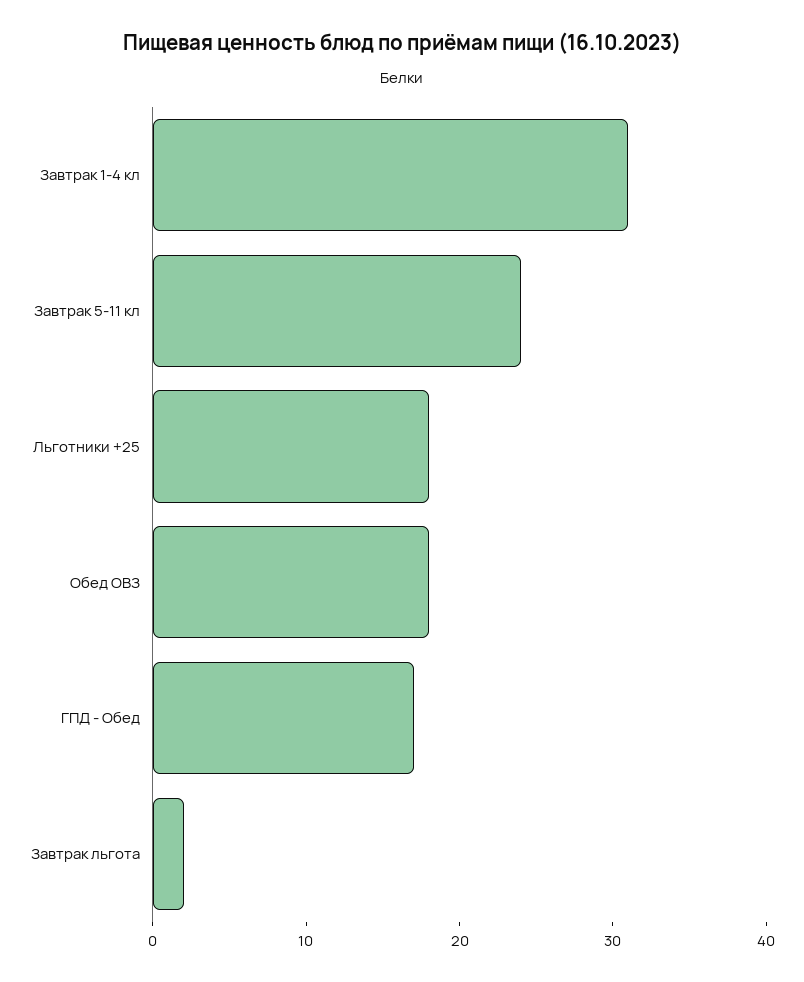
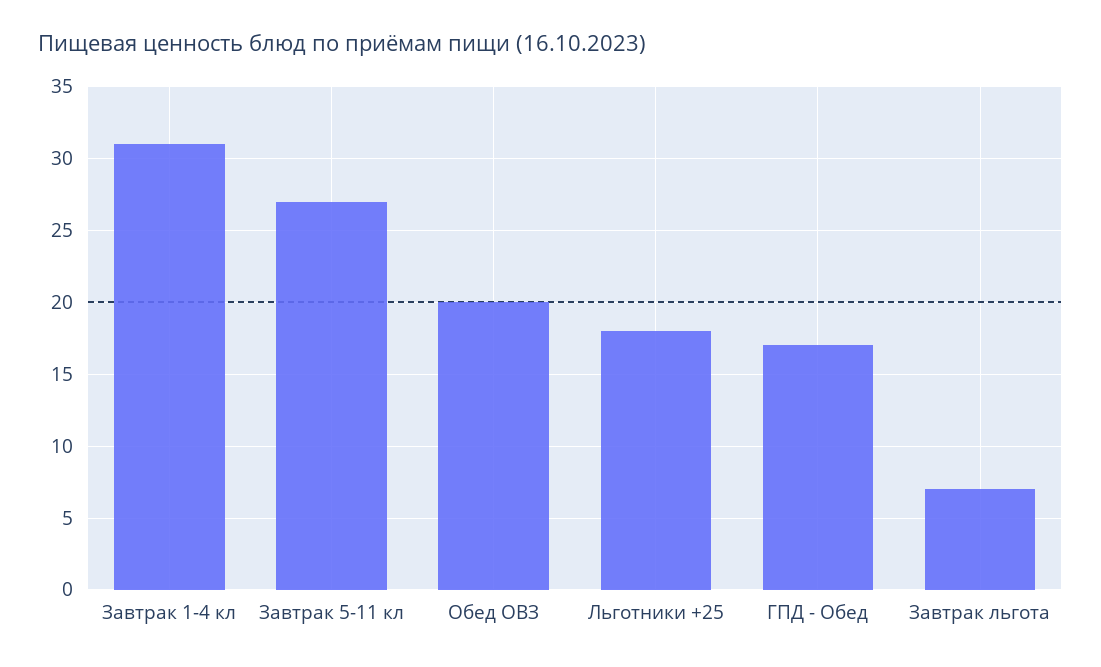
Завтрак 5-11 кл: 24 -> 27
Обед ОВЗ: 18 -> 20
Завтрак льгота: 2 -> 7

